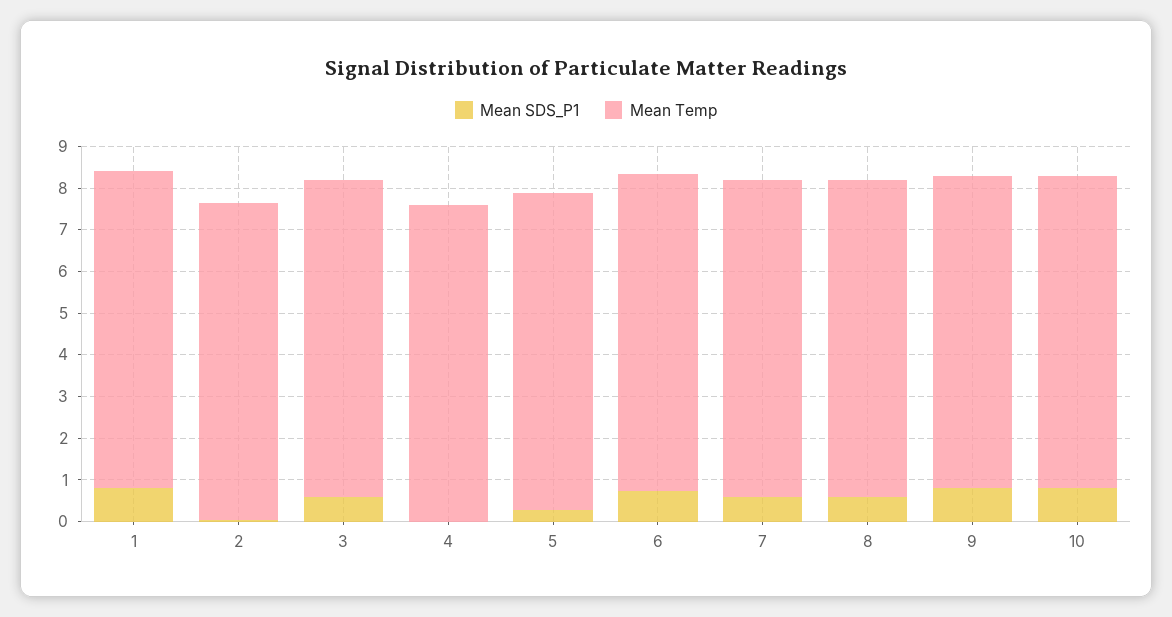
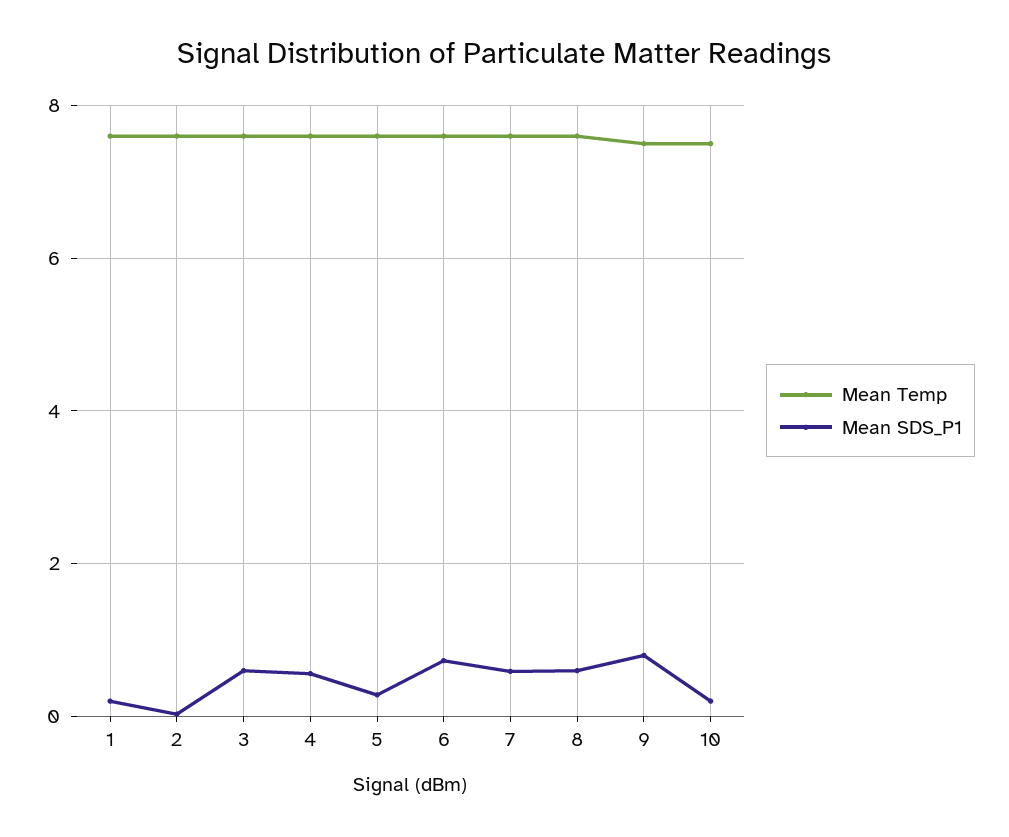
Mean SDS_P1, 1: 0.8 -> 0.2
Mean SDS_P1, 4: 0 -> 0.6
Mean SDS_P1, 10: 0.8 -> 0.2

